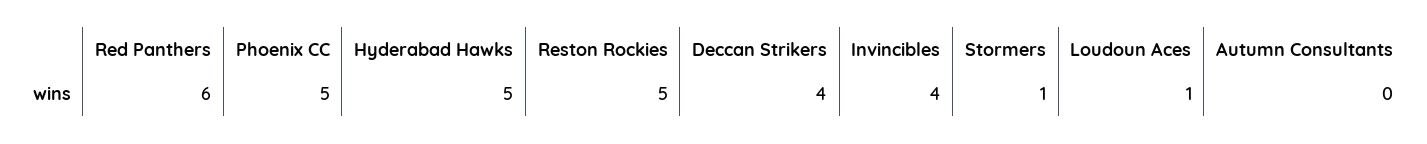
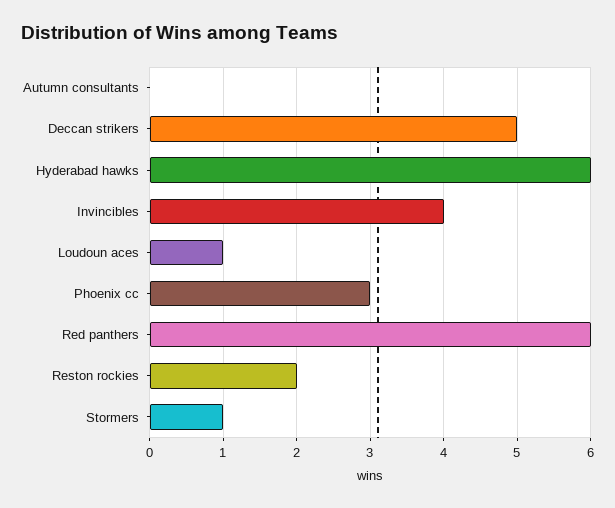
Phoenix CC: 5 -> 3
Hyderabad Hawks: 5 -> 6
Reston Rockies: 5 -> 2
Deccan Strikers: 4 -> 5

